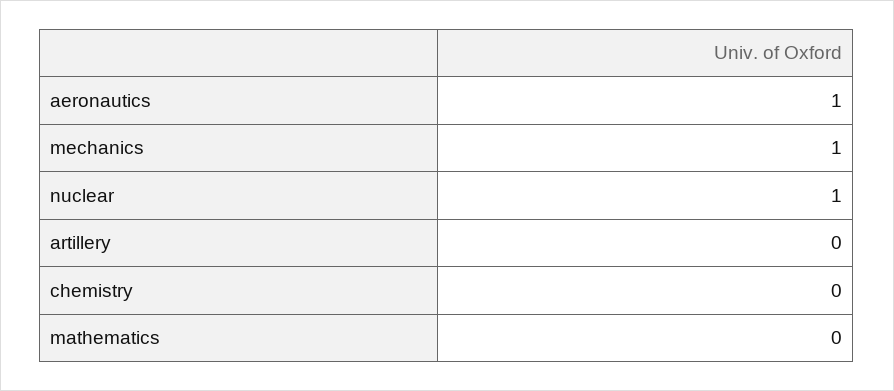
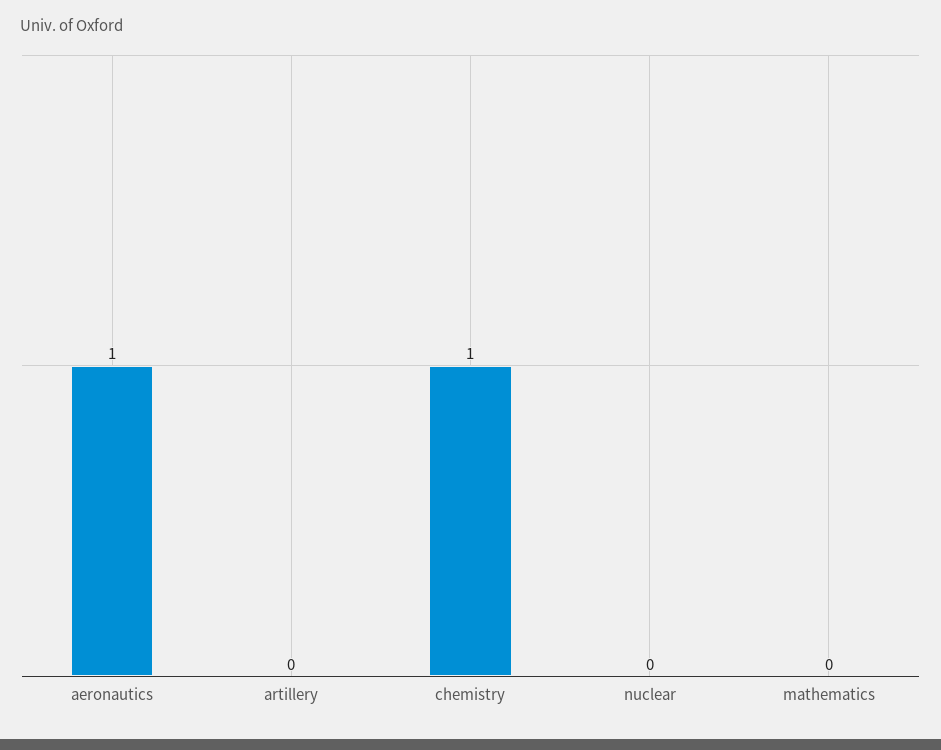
mechanics: 1 -> none
nuclear: 1 -> 0
chemistry: 0 -> 1

